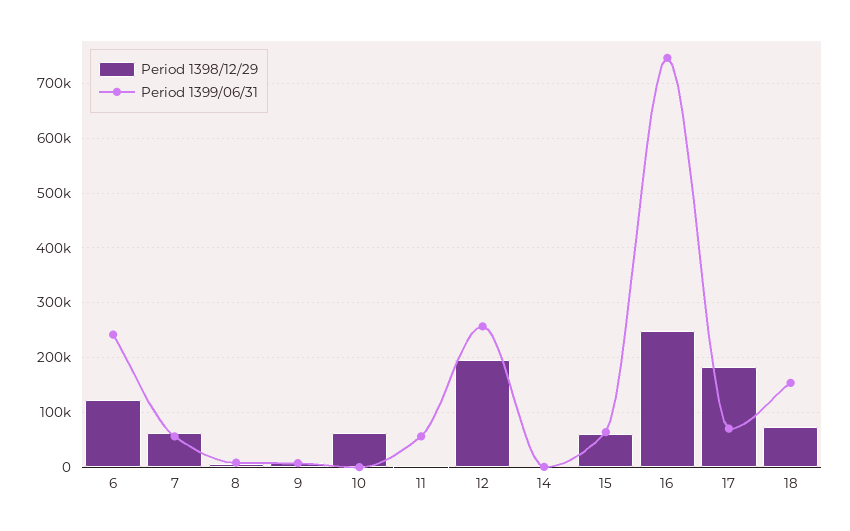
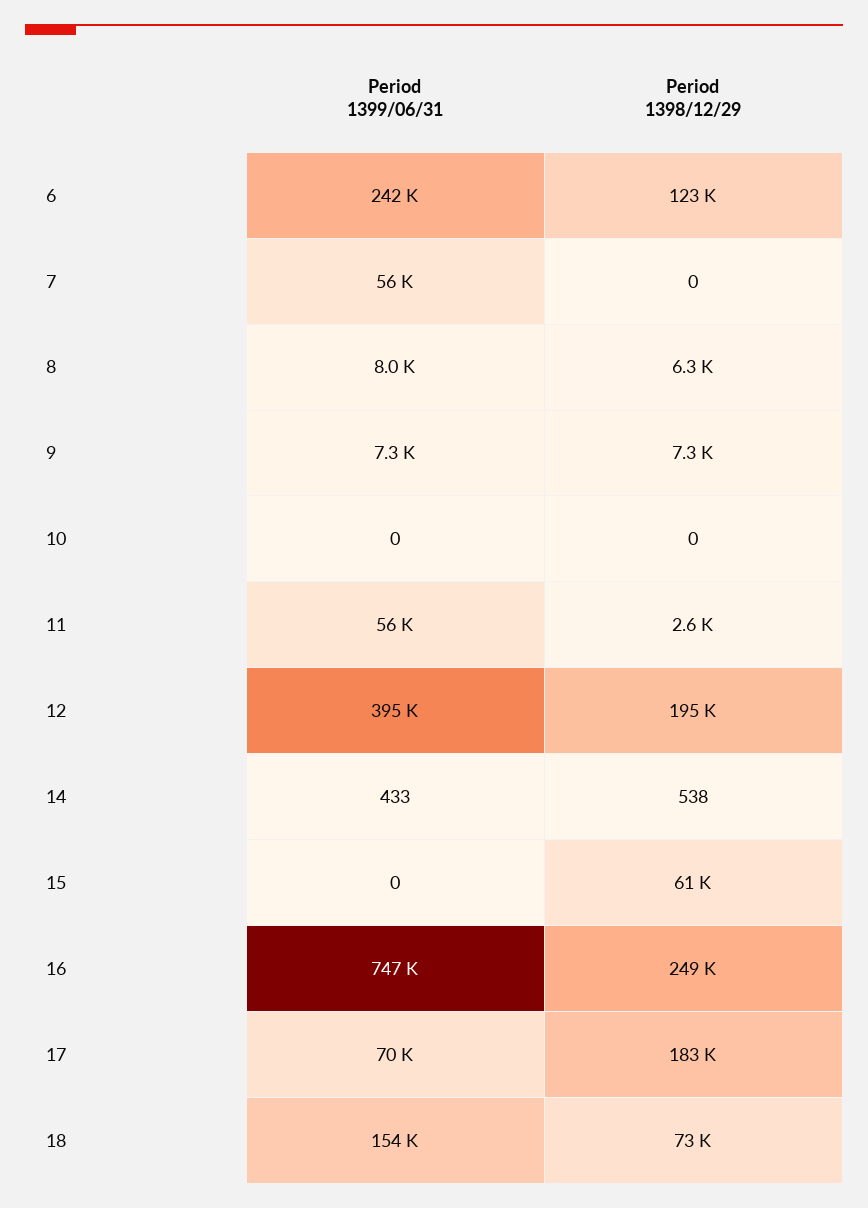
Period 1398/12/29, 7: 60000 -> 0
Period 1398/12/29, 10: 60000 -> 0
Period 1399/06/31, 12: 260000 -> 395000
Period 1399/06/31, 15: 60000 -> 0

